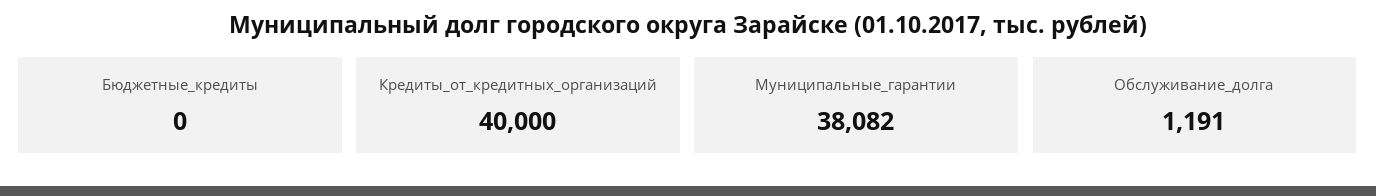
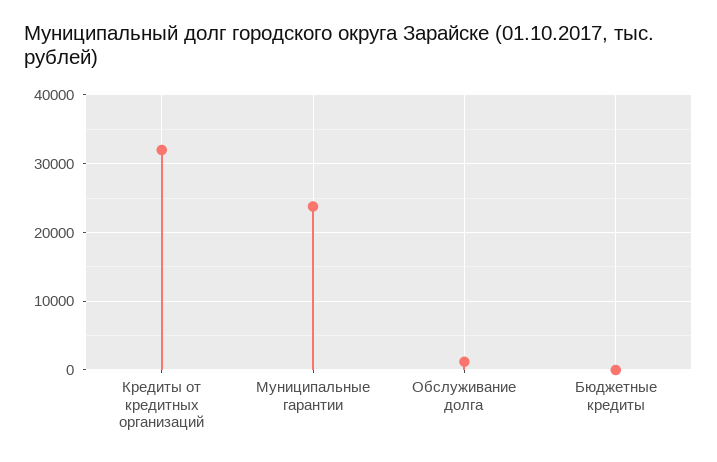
Кредиты_от_кредитных_организаций: 40000 -> 32000
Муниципальные_гарантии: 38082 -> 24000

